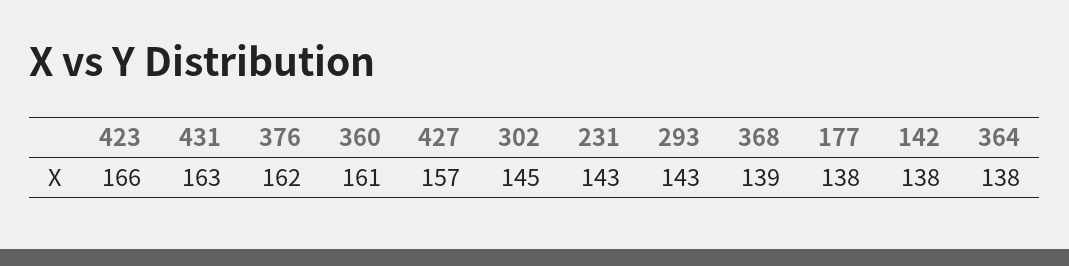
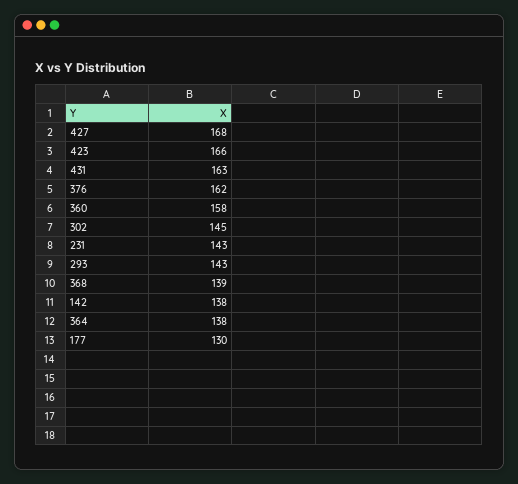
360: 161 -> 158
427: 157 -> 168
177: 138 -> 130

